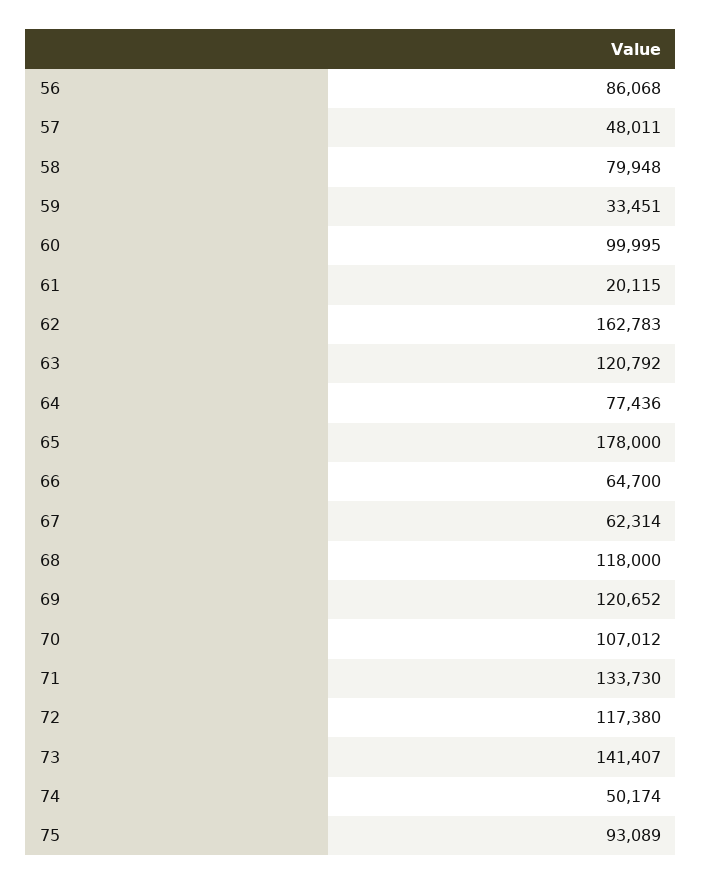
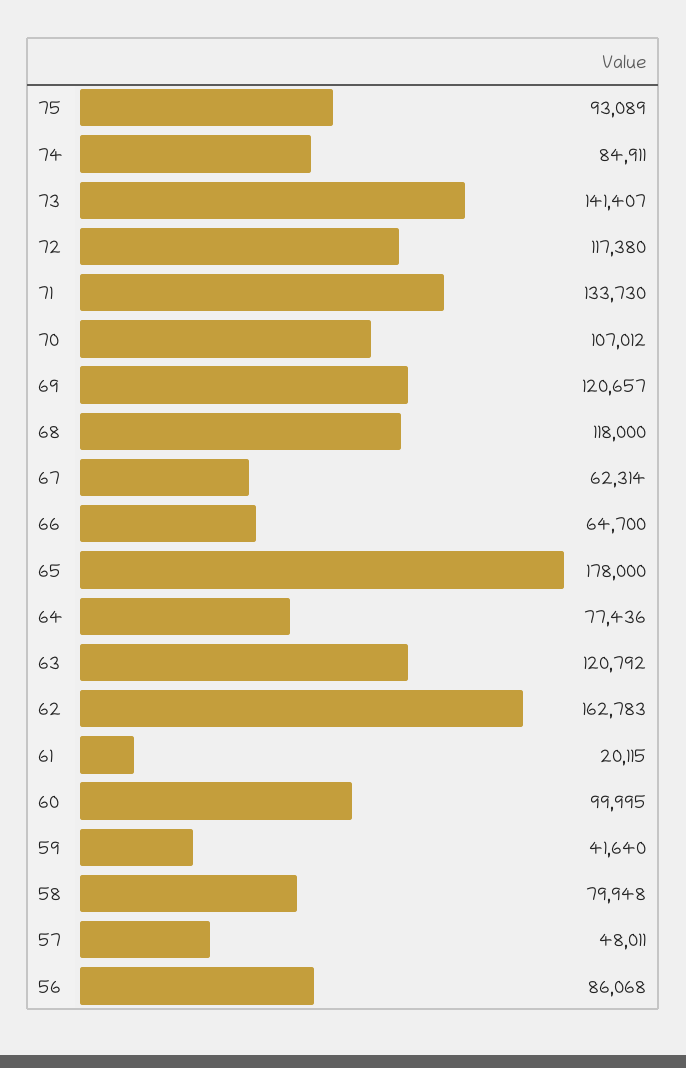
59: 33451 -> 41640
69: 120652 -> 120657
74: 50174 -> 84911

